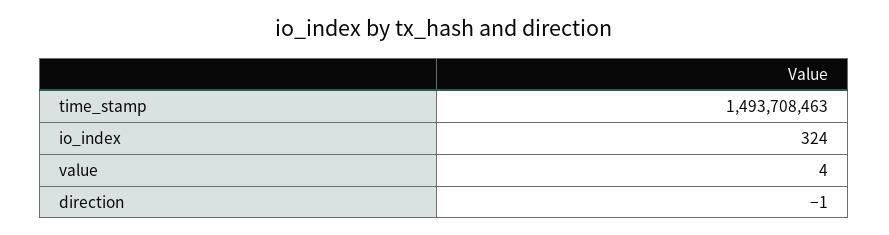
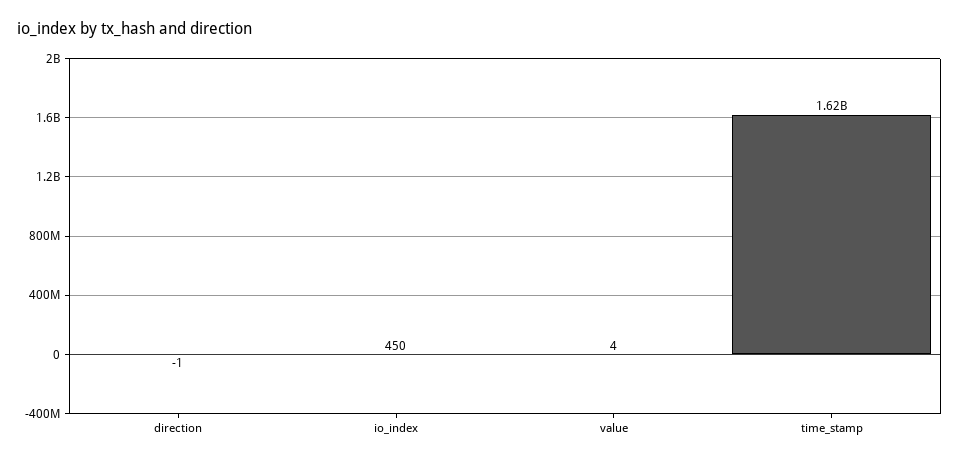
time_stamp: 1493708463 -> 1620000000
io_index: 324 -> 450

